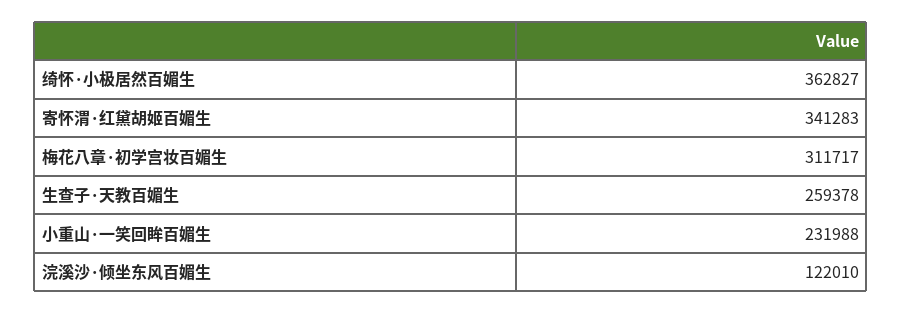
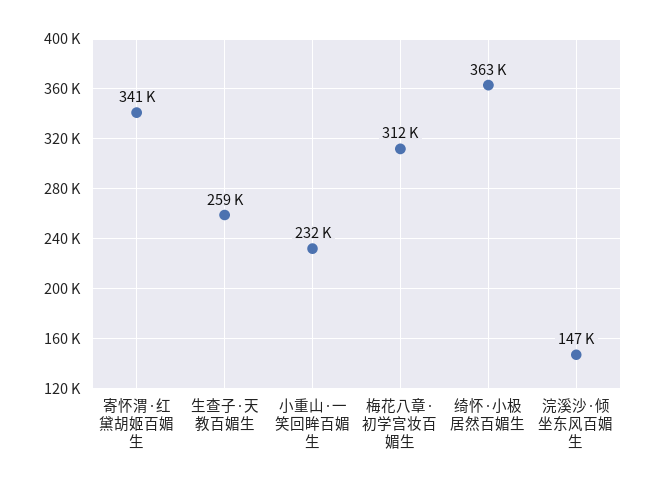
浣溪沙·倾坐东风百媚生: 122010 -> 147000

